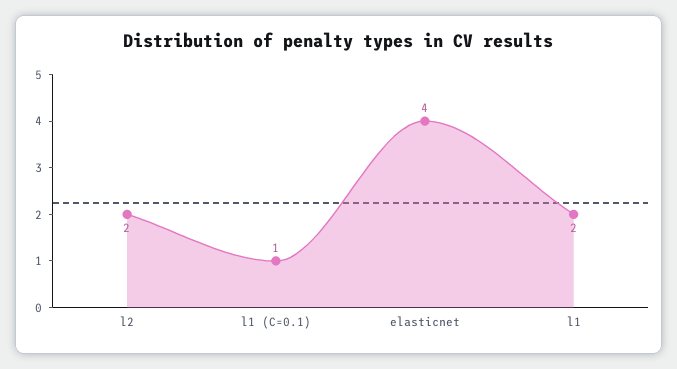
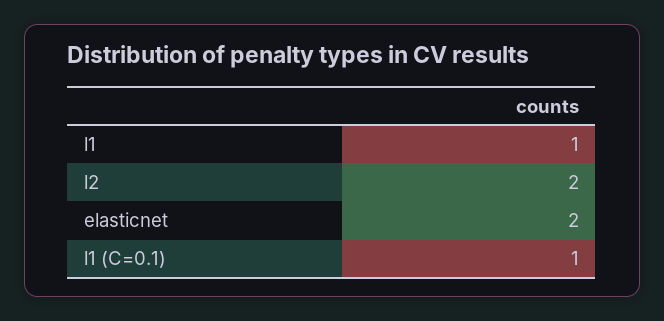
elasticnet: 4 -> 2
l1: 2 -> 1

